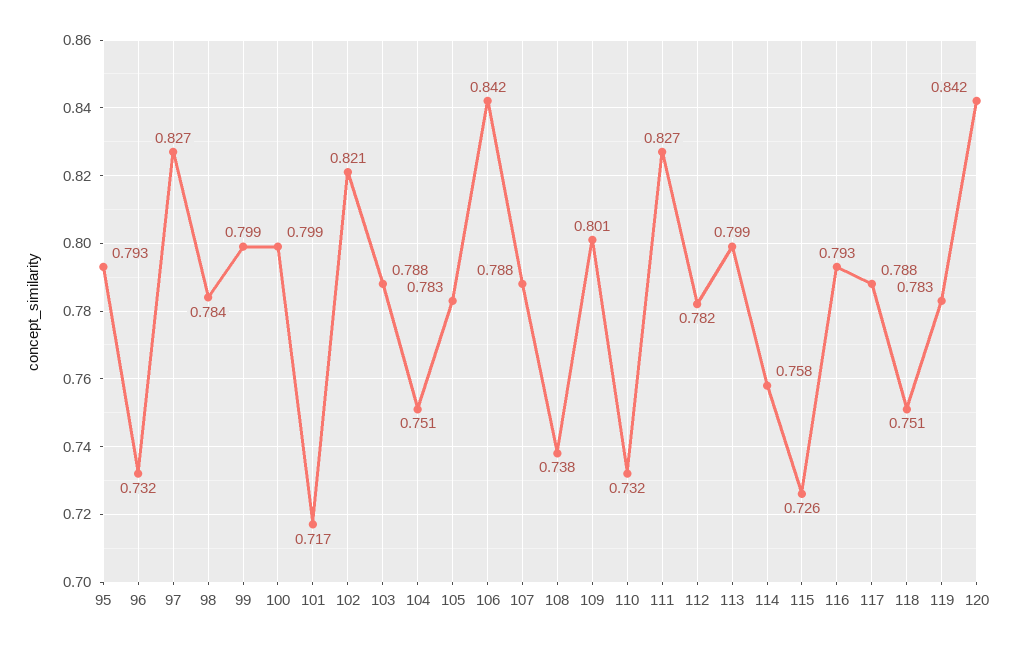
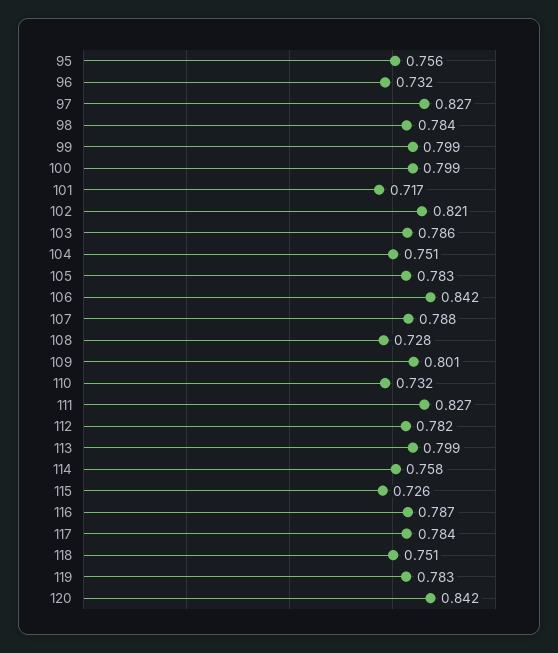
95: 0.793 -> 0.756
103: 0.788 -> 0.786
108: 0.738 -> 0.728
116: 0.793 -> 0.787
117: 0.788 -> 0.784

